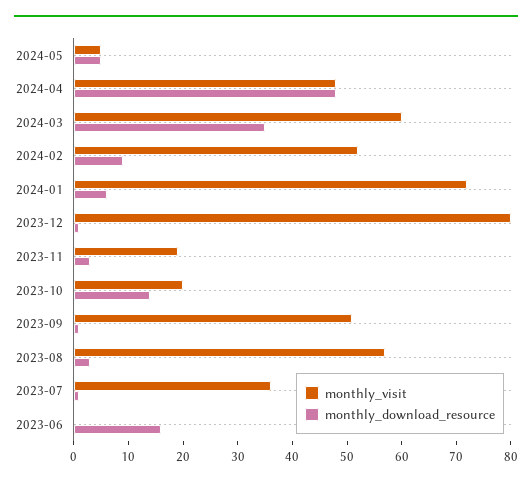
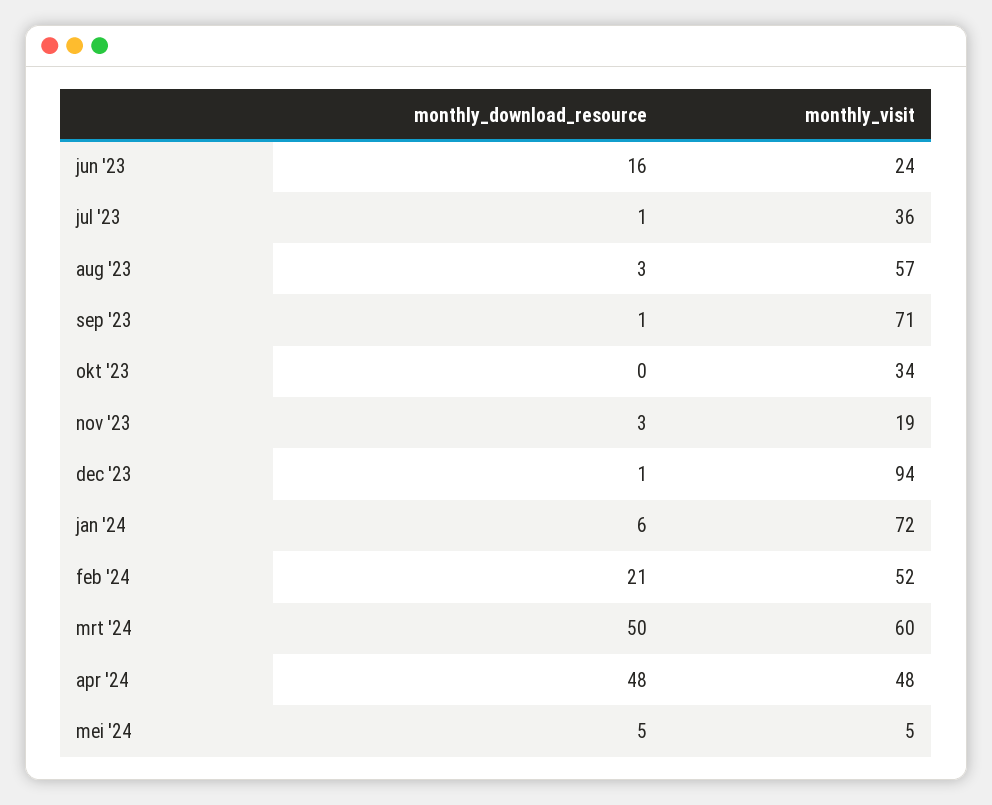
monthly_download_resource, 2024-03: 35 -> 50
monthly_download_resource, 2024-02: 10 -> 21
monthly_visit, 2023-12: 80 -> 94
monthly_visit, 2023-10: 20 -> 34
monthly_download_resource, 2023-10: 15 -> 0
monthly_visit, 2023-09: 50 -> 71
monthly_visit, 2023-06: 0 -> 24

